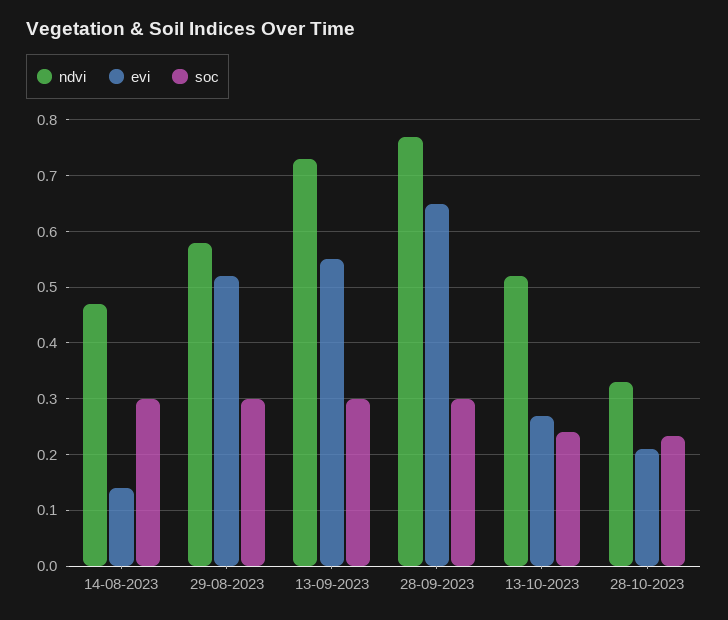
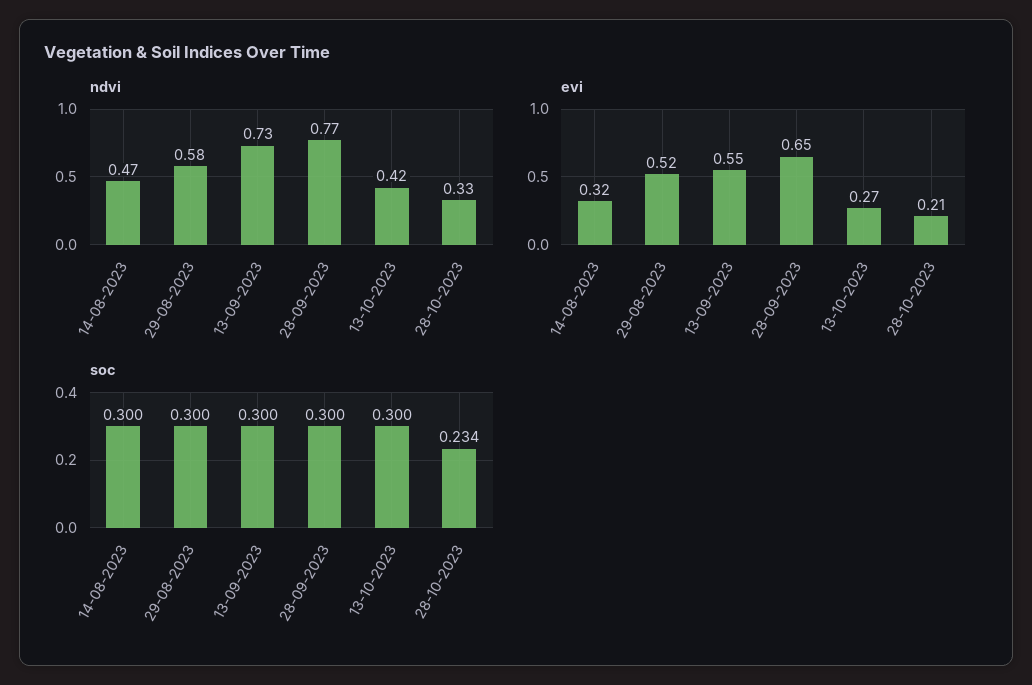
evi, 14-08-2023: 0.14 -> 0.32
ndvi, 13-10-2023: 0.52 -> 0.42
soc, 13-10-2023: 0.24 -> 0.3

